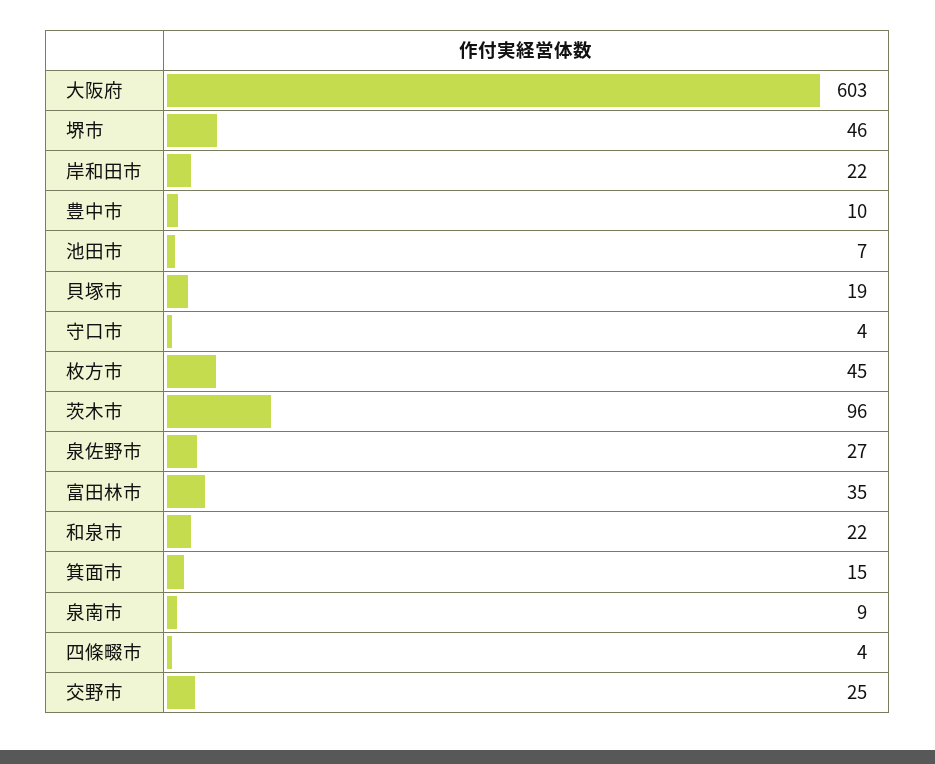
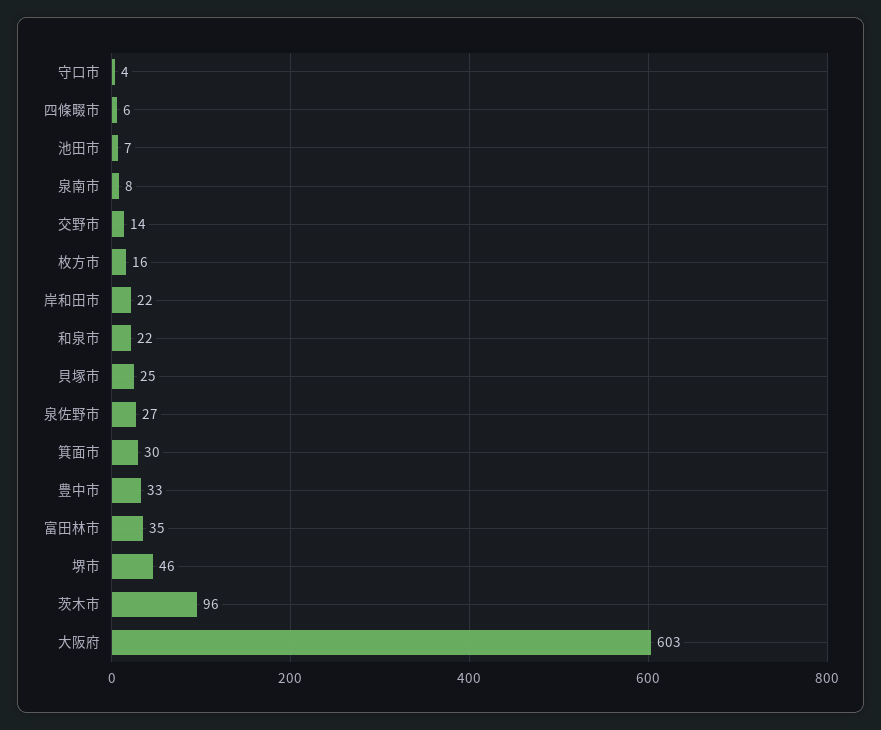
豊中市: 10 -> 33
貝塚市: 19 -> 25
枚方市: 45 -> 16
箕面市: 15 -> 30
泉南市: 9 -> 8
四條畷市: 4 -> 6
交野市: 25 -> 14

